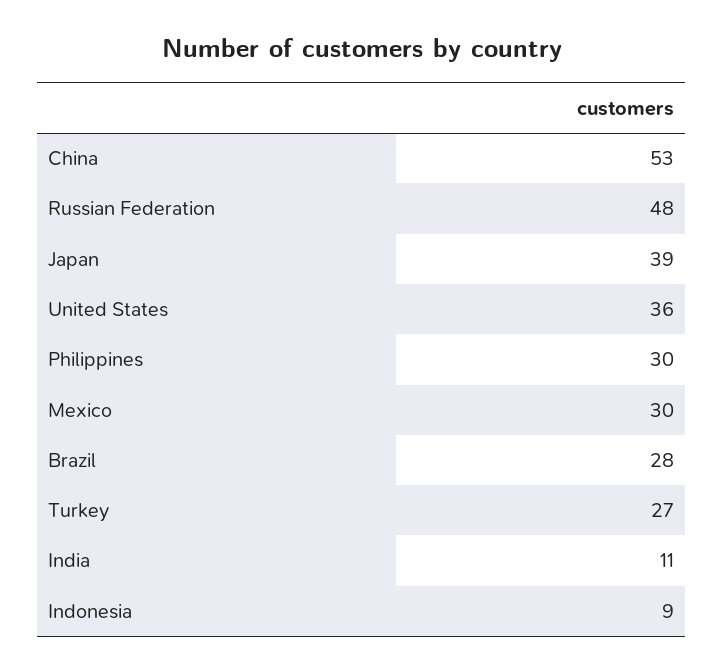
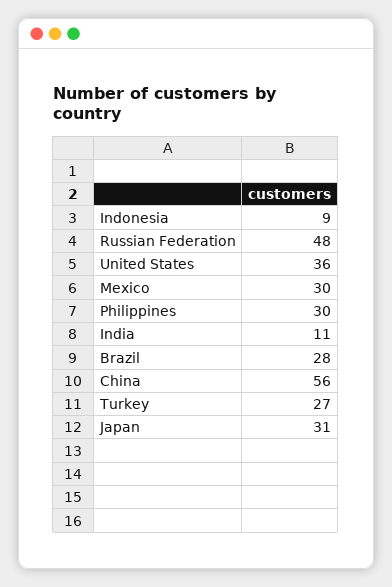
China: 53 -> 56
Japan: 39 -> 31

